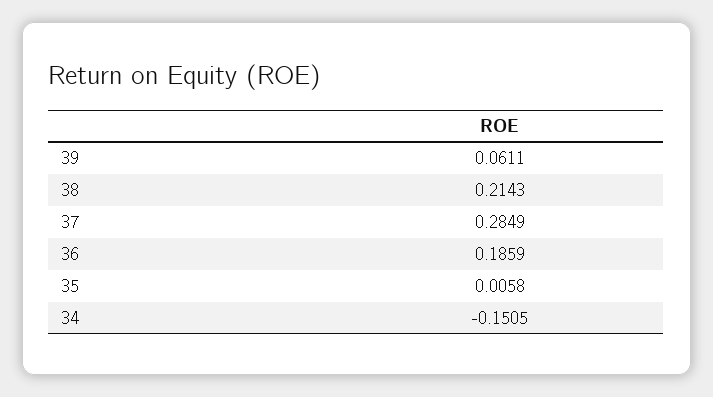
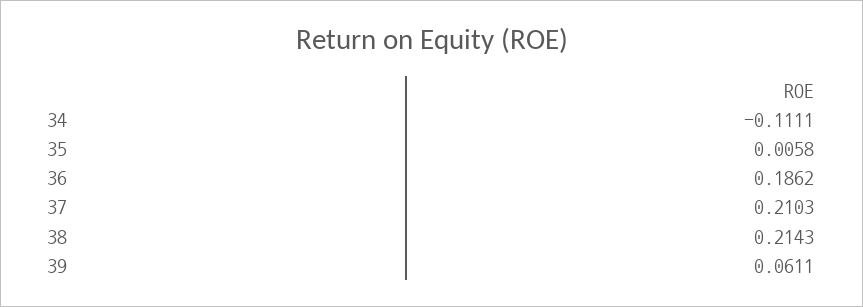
37: 0.2849 -> 0.2103
36: 0.1859 -> 0.1862
34: -0.1505 -> -0.1111

